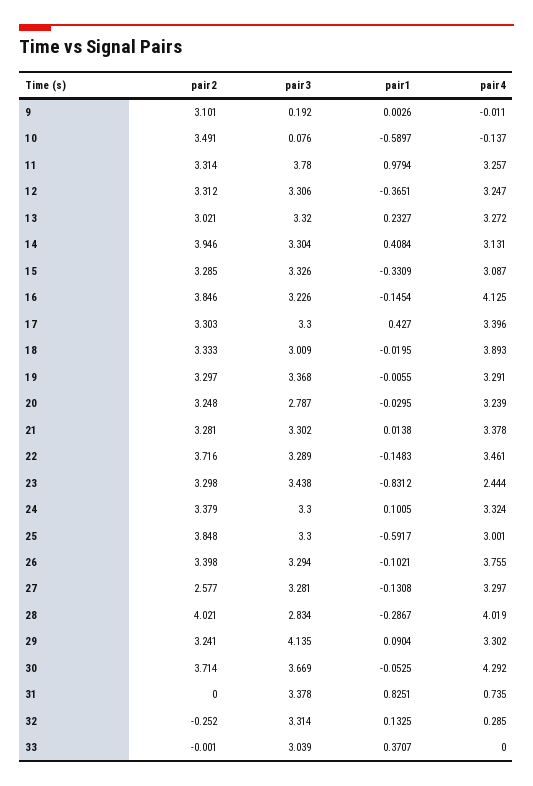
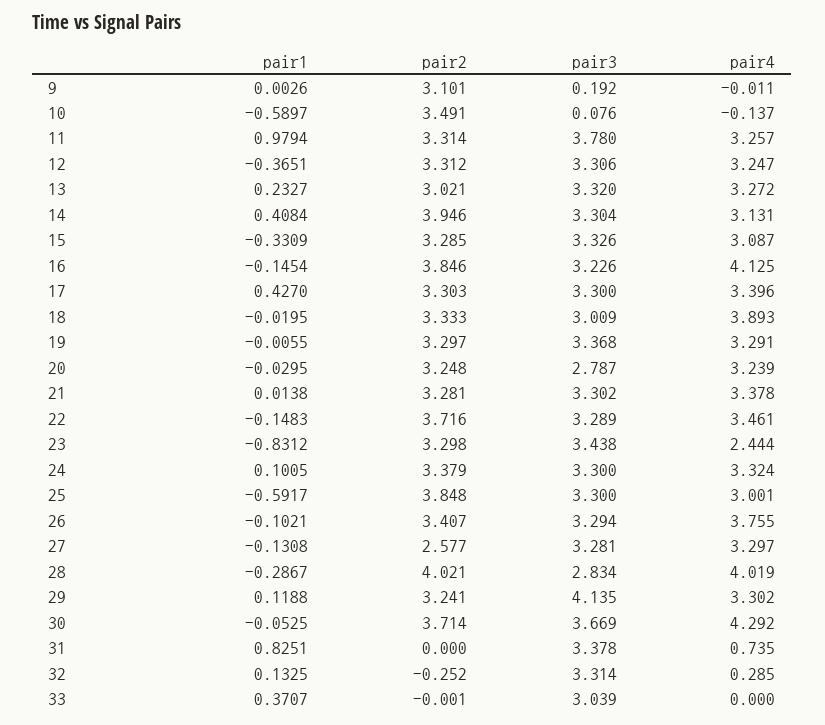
pair2, 26: 3.398 -> 3.407
pair1, 29: 0.0904 -> 0.1188

